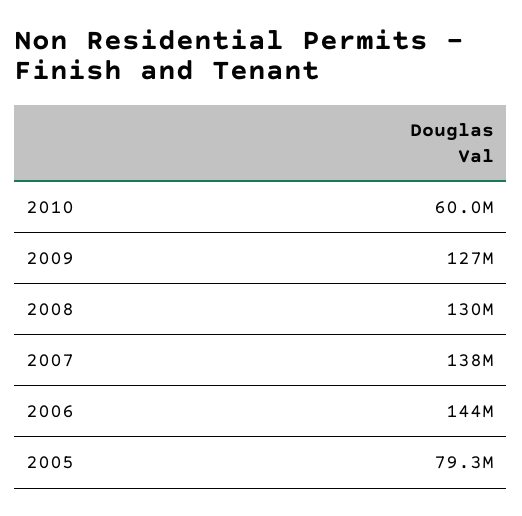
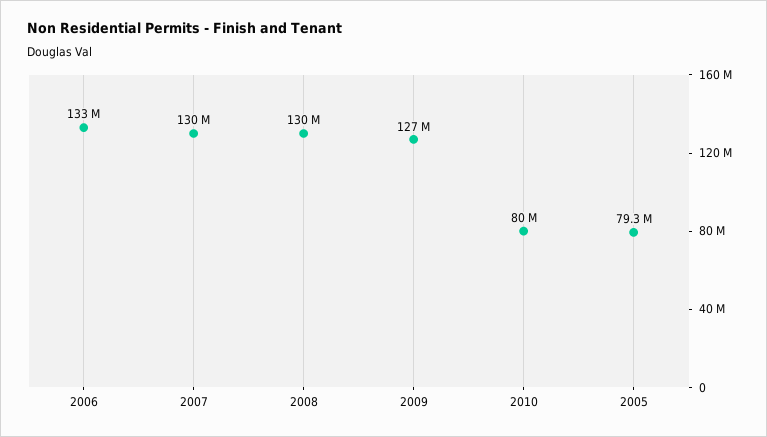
2010: 60000000 -> 80000000
2007: 138000000 -> 130000000
2006: 144000000 -> 133000000

